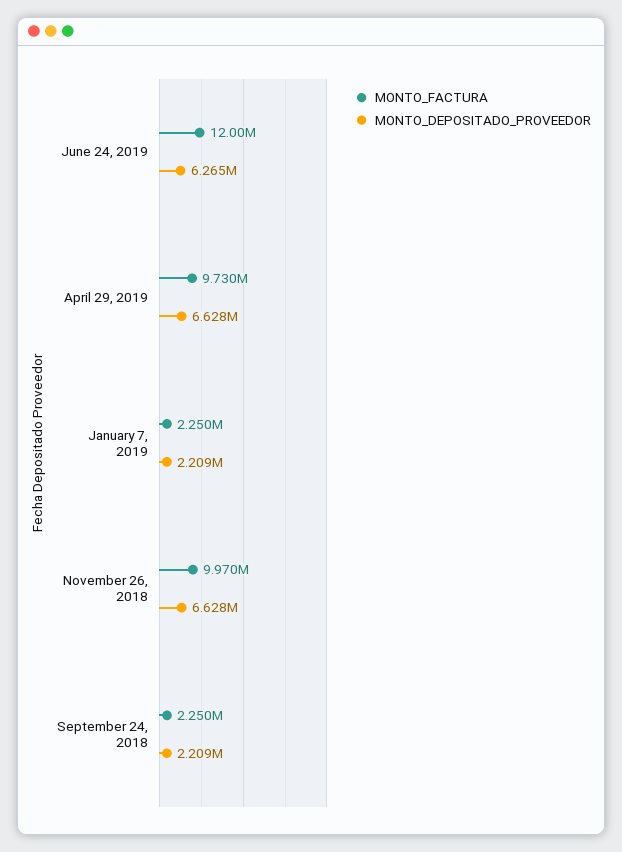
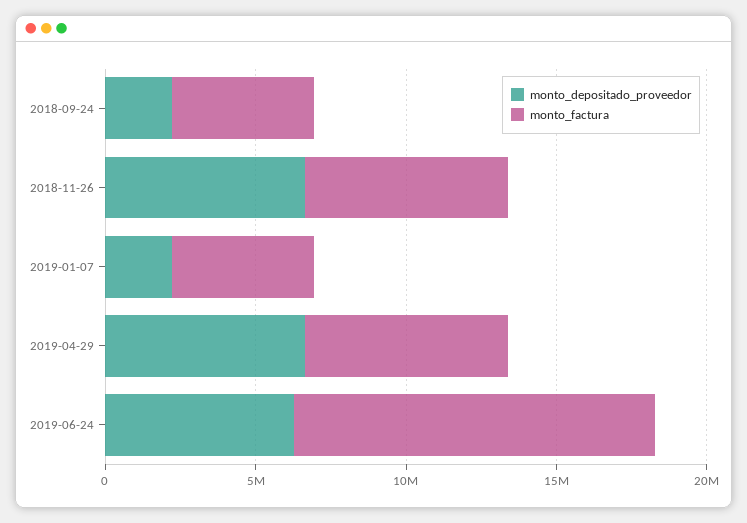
MONTO_FACTURA, April 29, 2019: 9730000 -> 7000000
MONTO_FACTURA, January 7, 2019: 2250000 -> 5000000
MONTO_FACTURA, November 26, 2018: 9970000 -> 7000000
MONTO_FACTURA, September 24, 2018: 2250000 -> 5000000

